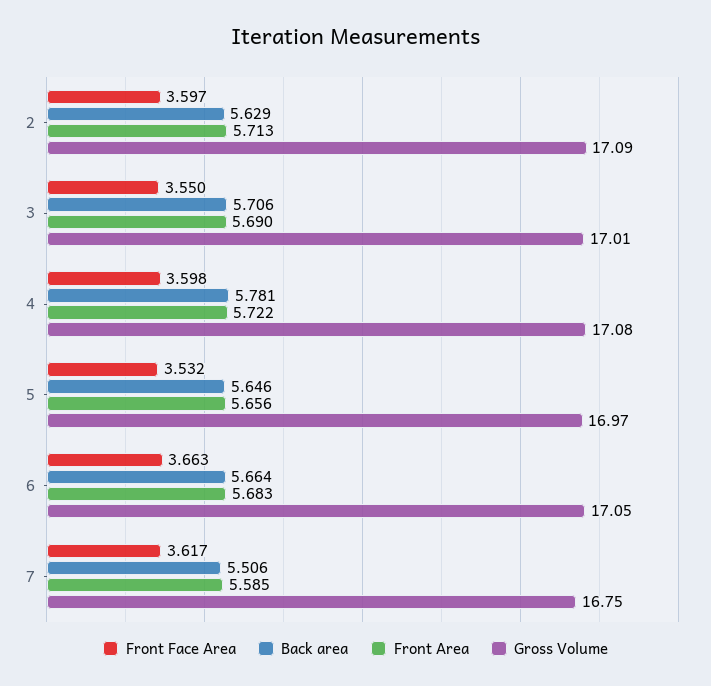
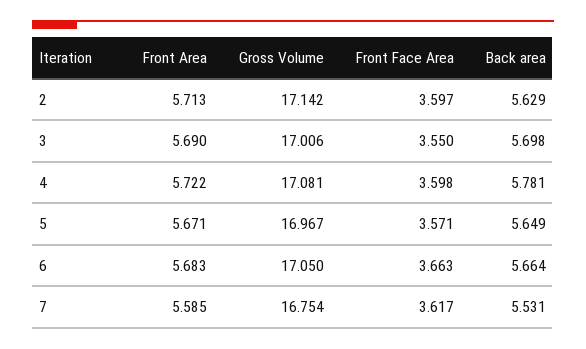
Gross Volume, 2: 17.09 -> 17.142
Back area, 3: 5.706 -> 5.698
Front Face Area, 5: 3.532 -> 3.571
Back area, 5: 5.646 -> 5.649
Front Area, 5: 5.656 -> 5.671
Back area, 7: 5.506 -> 5.531

